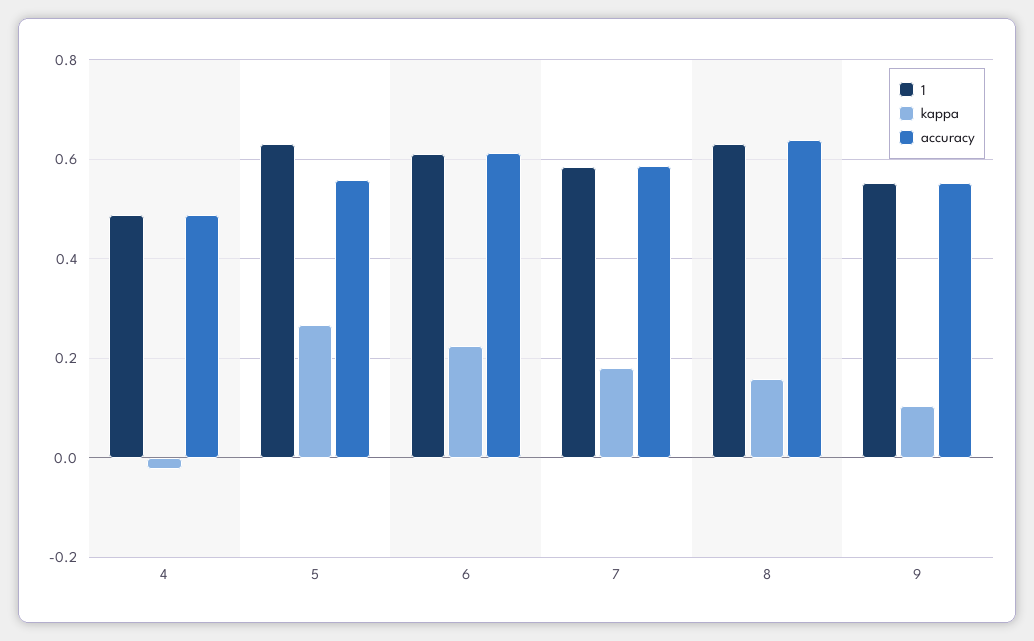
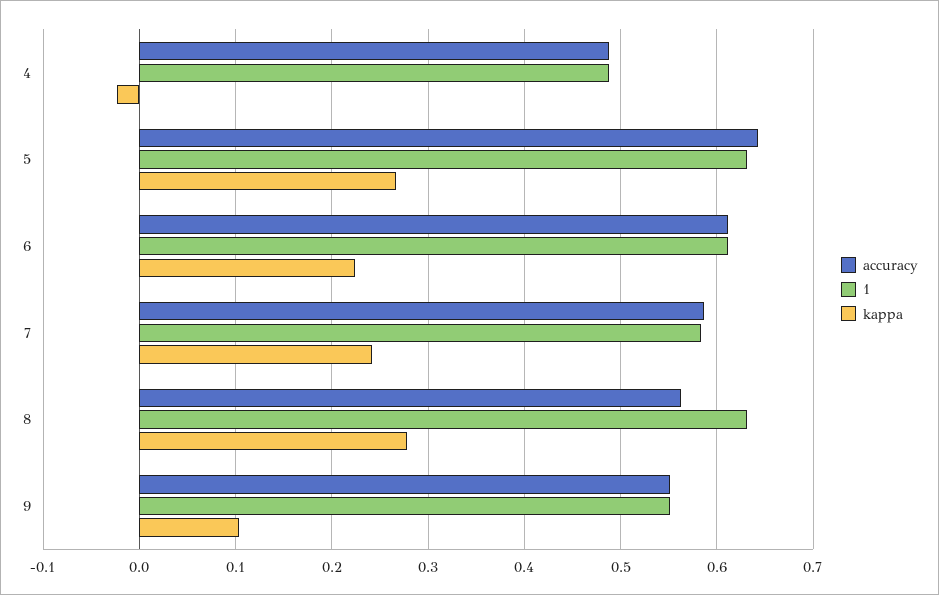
accuracy, 5: 0.56 -> 0.64
kappa, 7: 0.18 -> 0.24
kappa, 8: 0.16 -> 0.28
accuracy, 8: 0.64 -> 0.56

